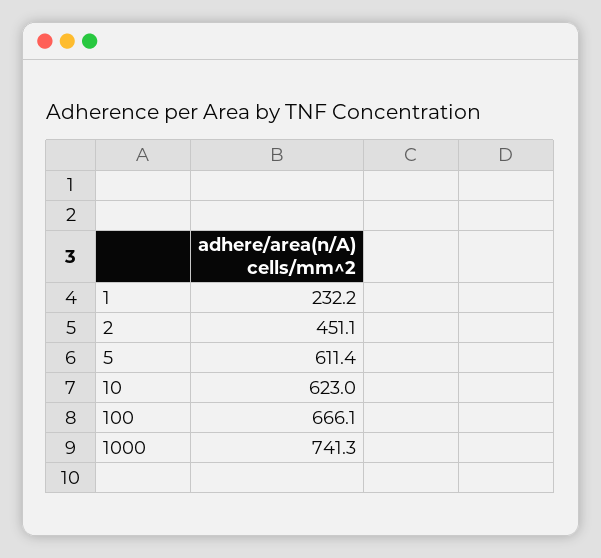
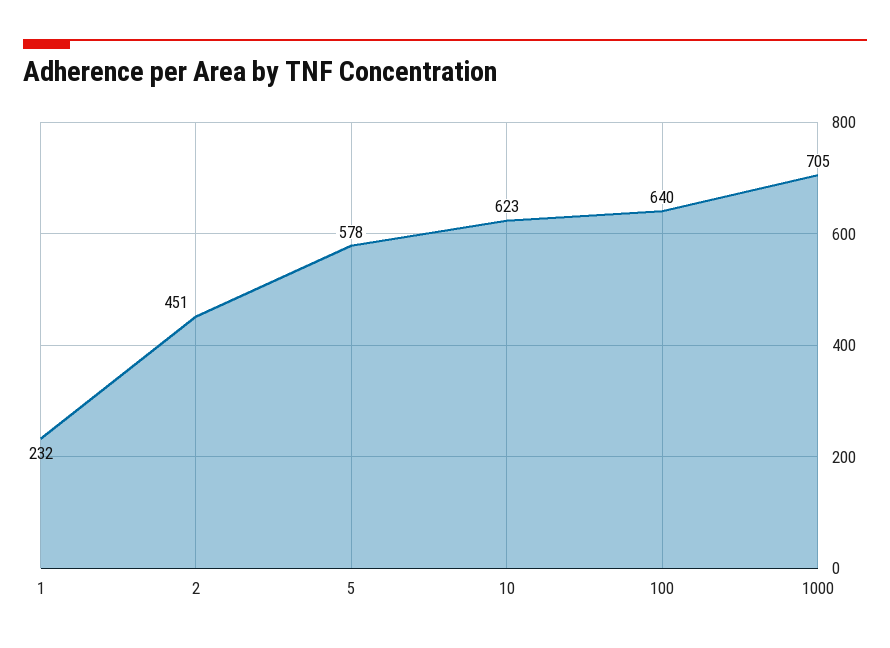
5: 611.4 -> 578
100: 666.1 -> 640
1000: 741.3 -> 705

